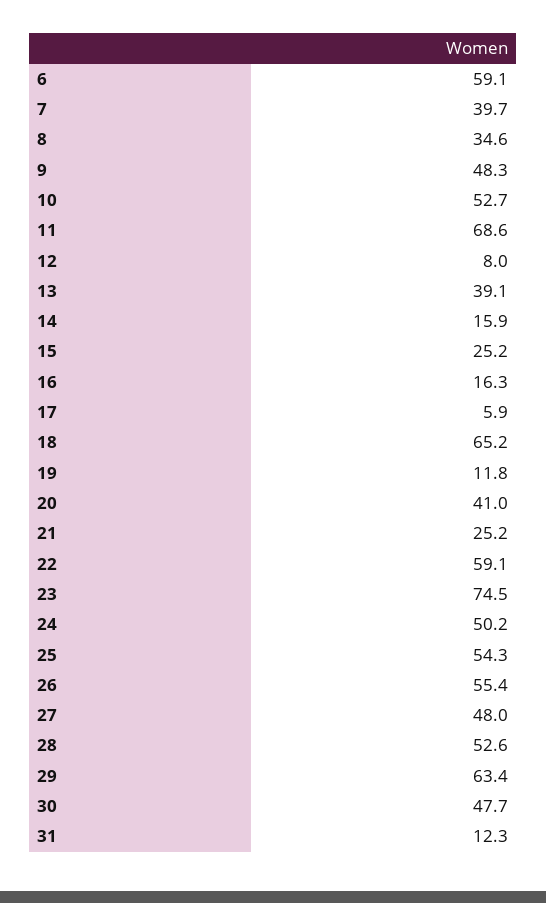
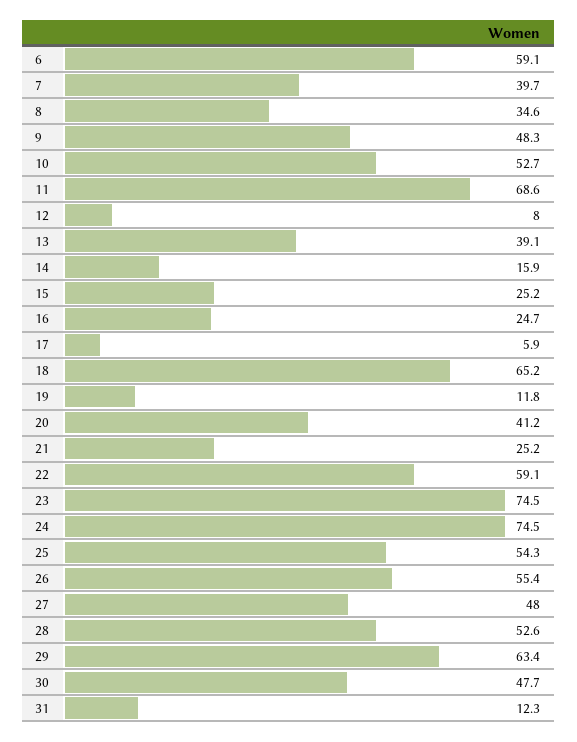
16: 16.3 -> 24.7
20: 41 -> 41.2
24: 50.2 -> 74.5

